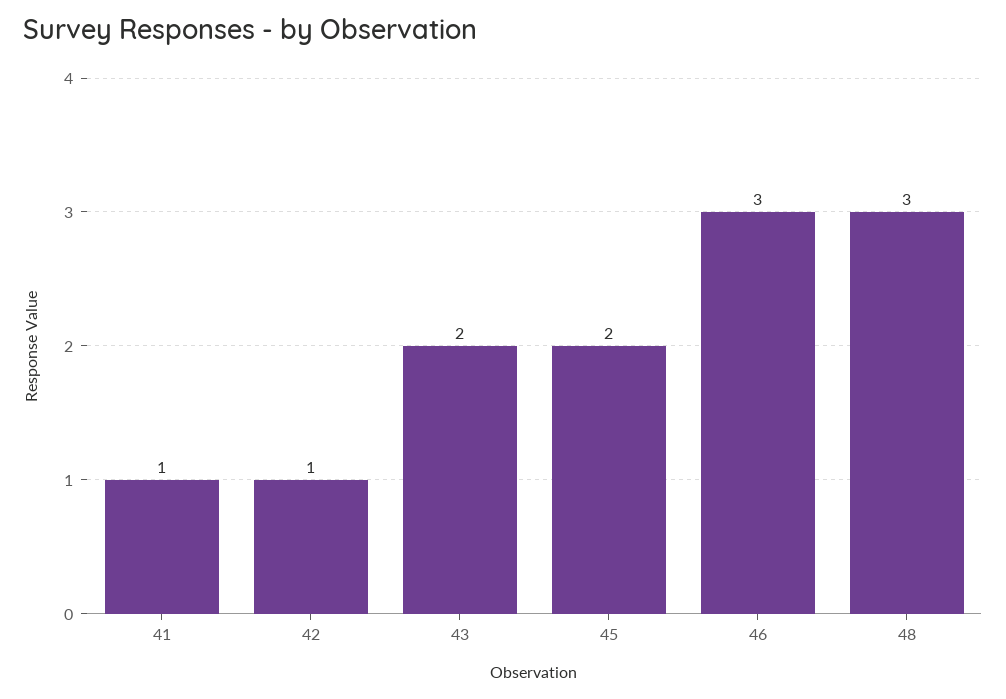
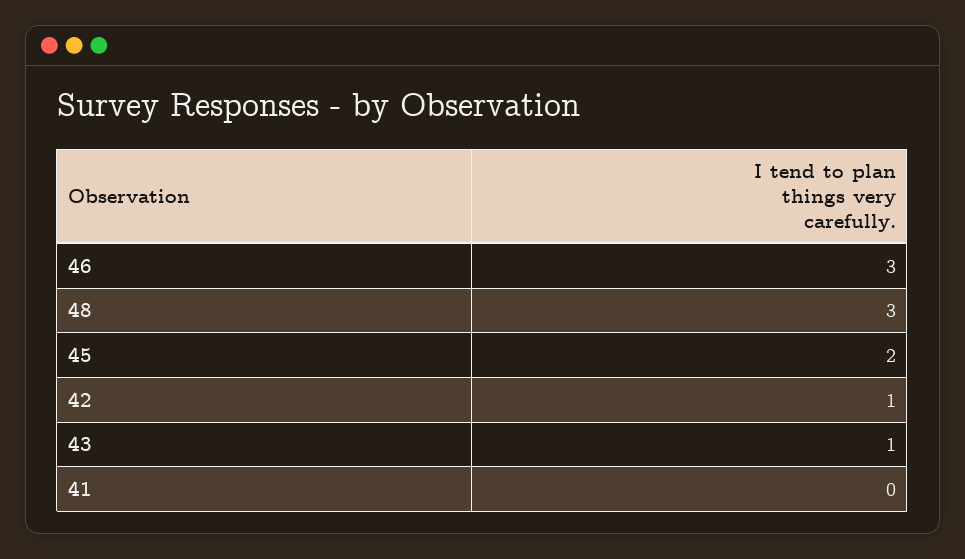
41: 1 -> 0
43: 2 -> 1

